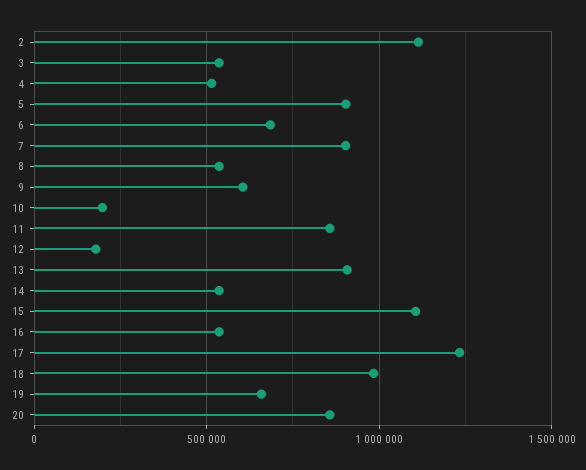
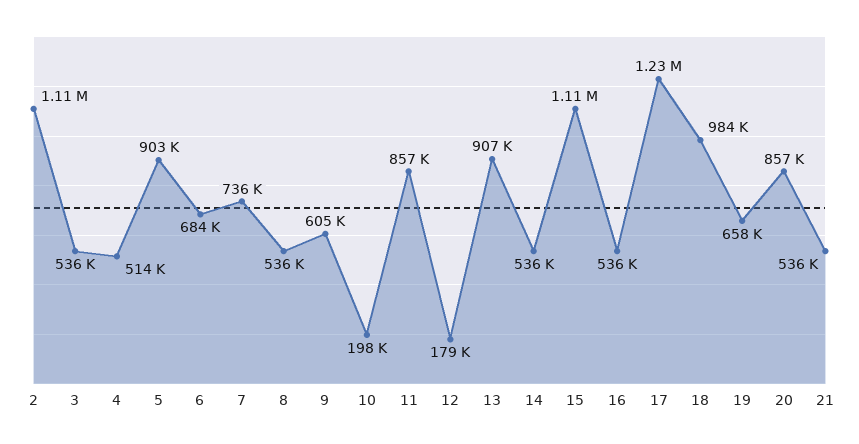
7: 900000 -> 736000
21: none -> 536000

